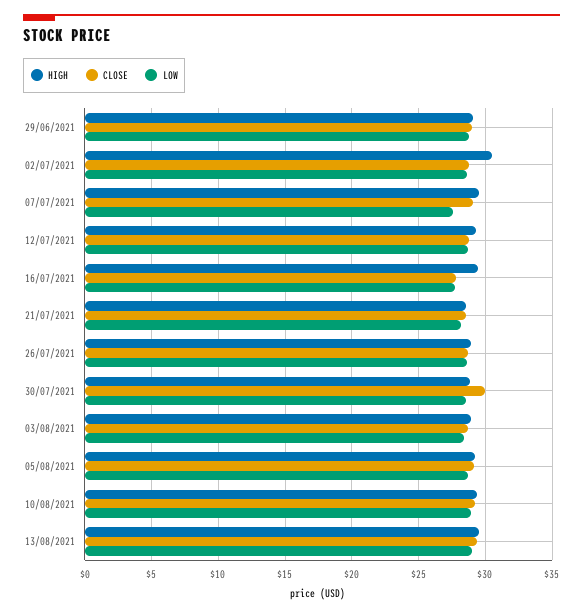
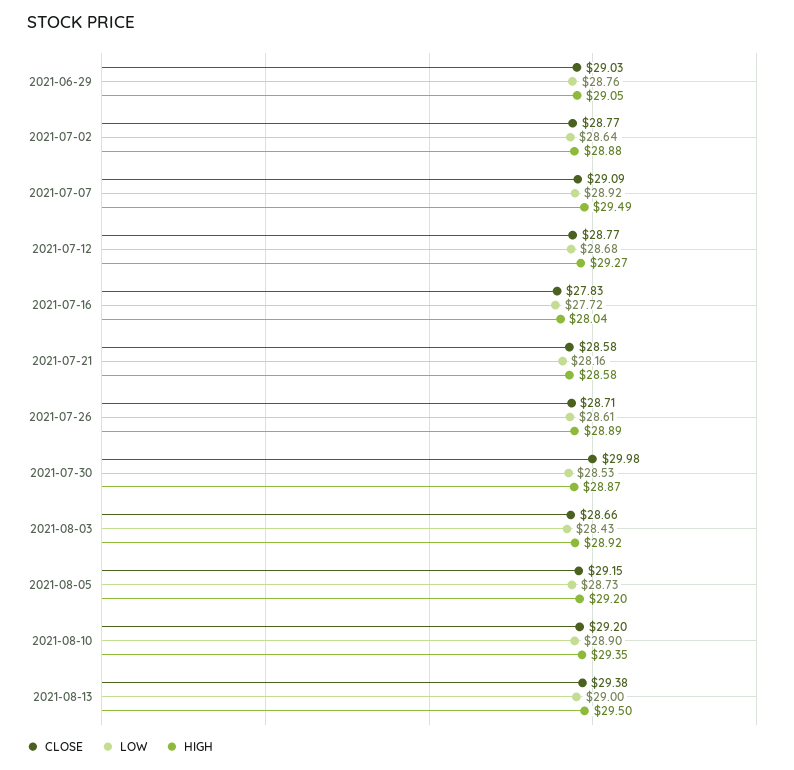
HIGH, 02/07/2021: 30.5 -> 28.88
LOW, 07/07/2021: 27.5 -> 28.92
HIGH, 16/07/2021: 29.5 -> 28.04

